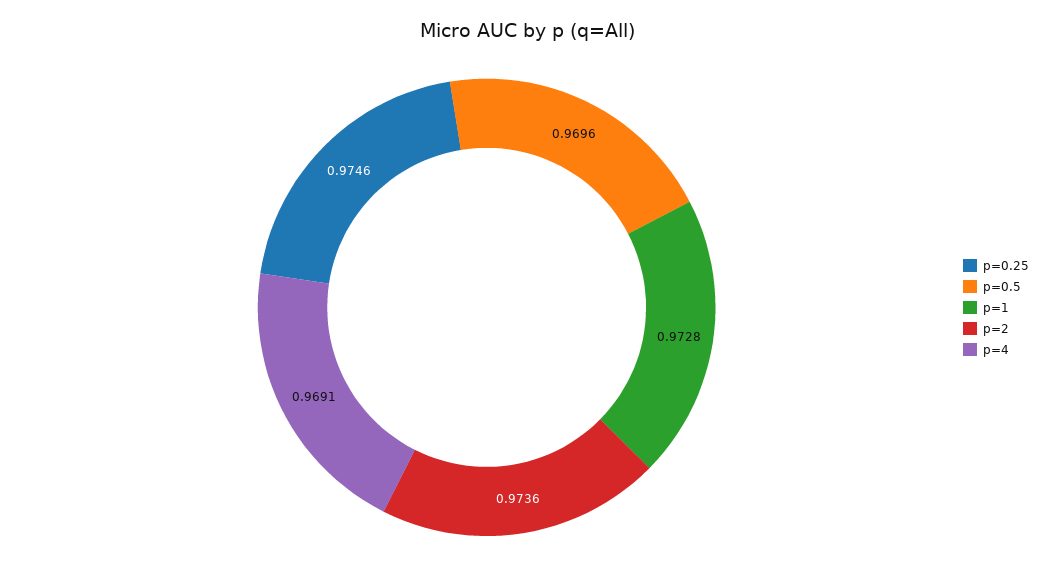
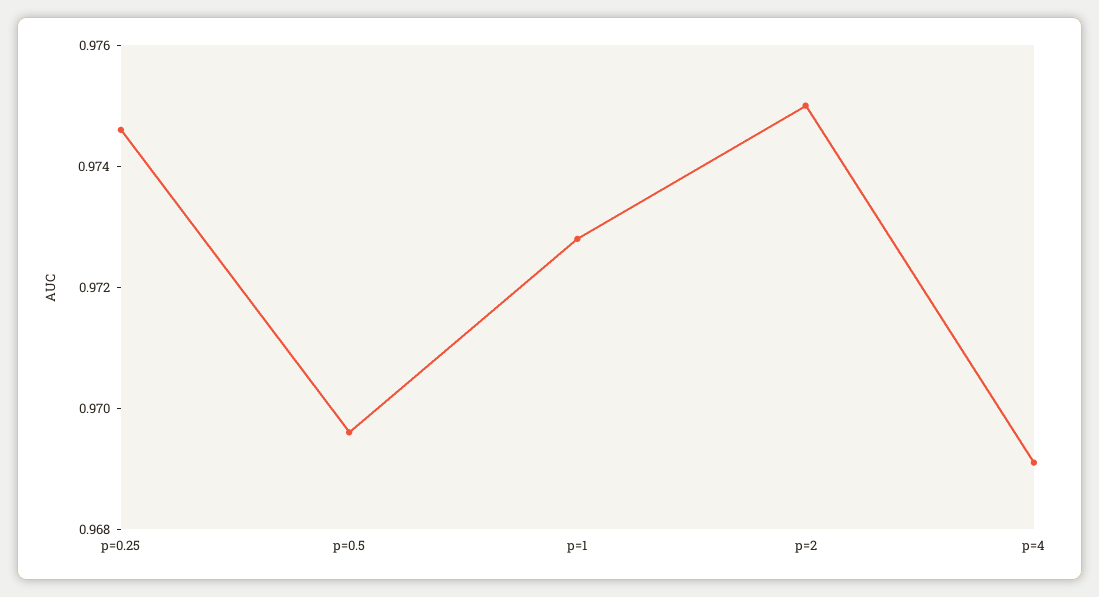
p=2: 0.9736 -> 0.975

